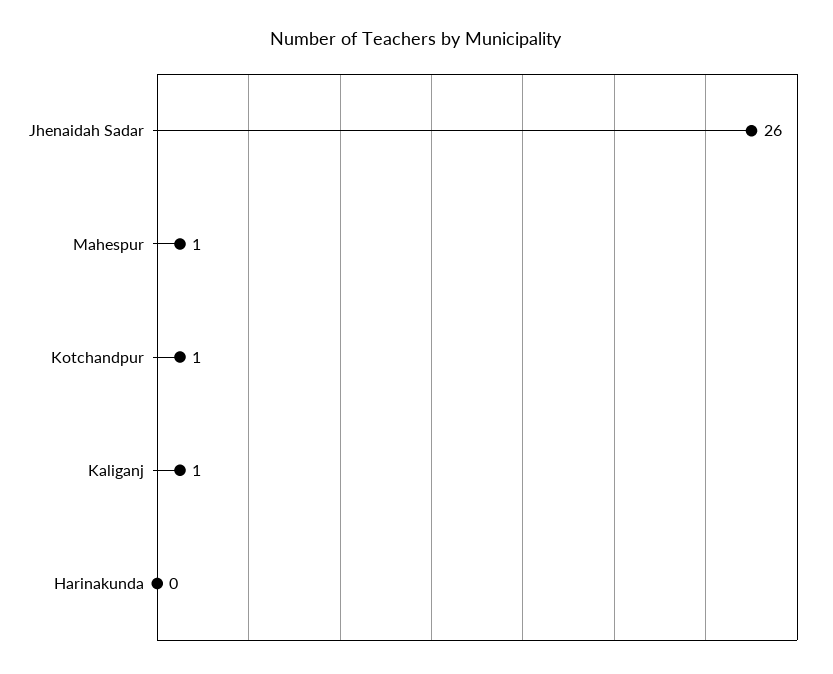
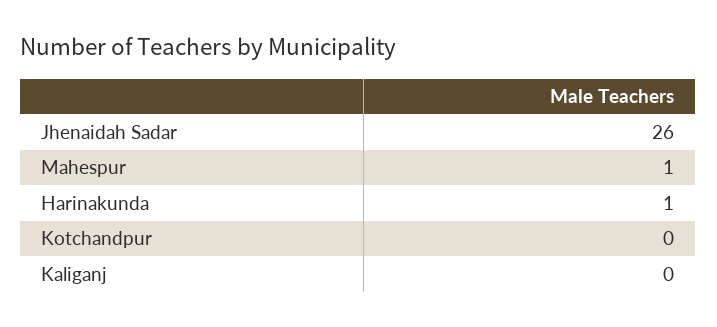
Kotchandpur: 1 -> 0
Kaliganj: 1 -> 0
Harinakunda: 0 -> 1

